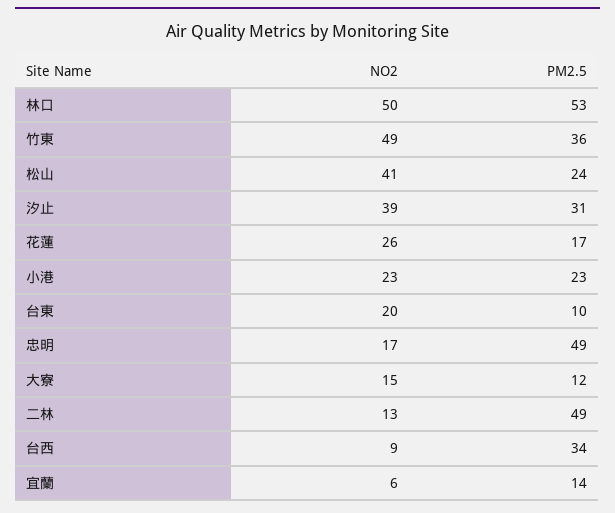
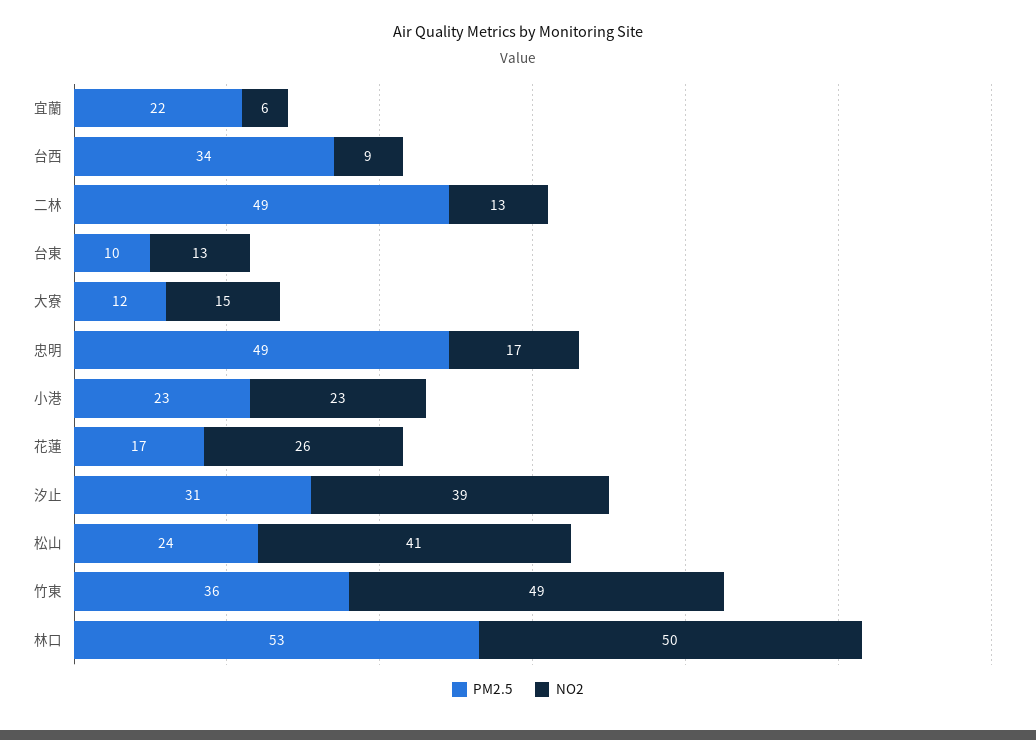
NO2, 台東: 20 -> 13
PM2.5, 宜蘭: 14 -> 22

